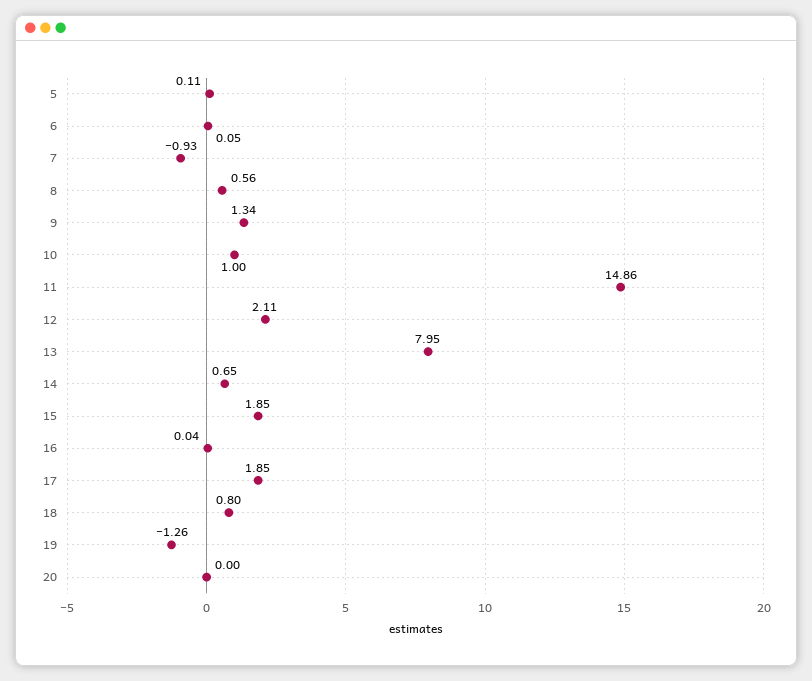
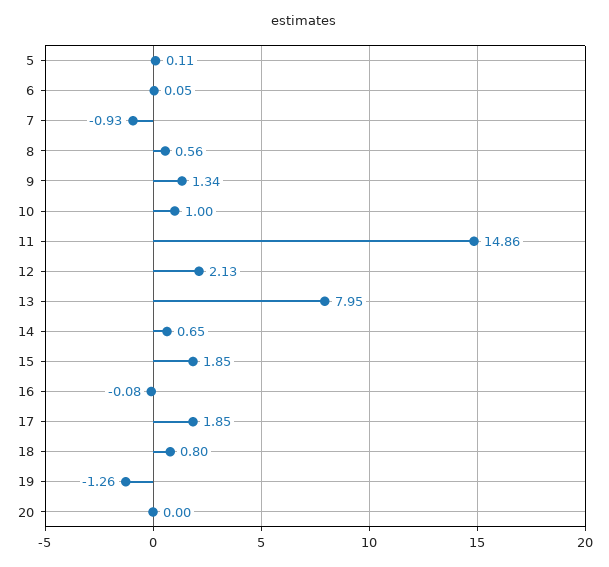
12: 2.11 -> 2.13
16: 0.04 -> -0.08

